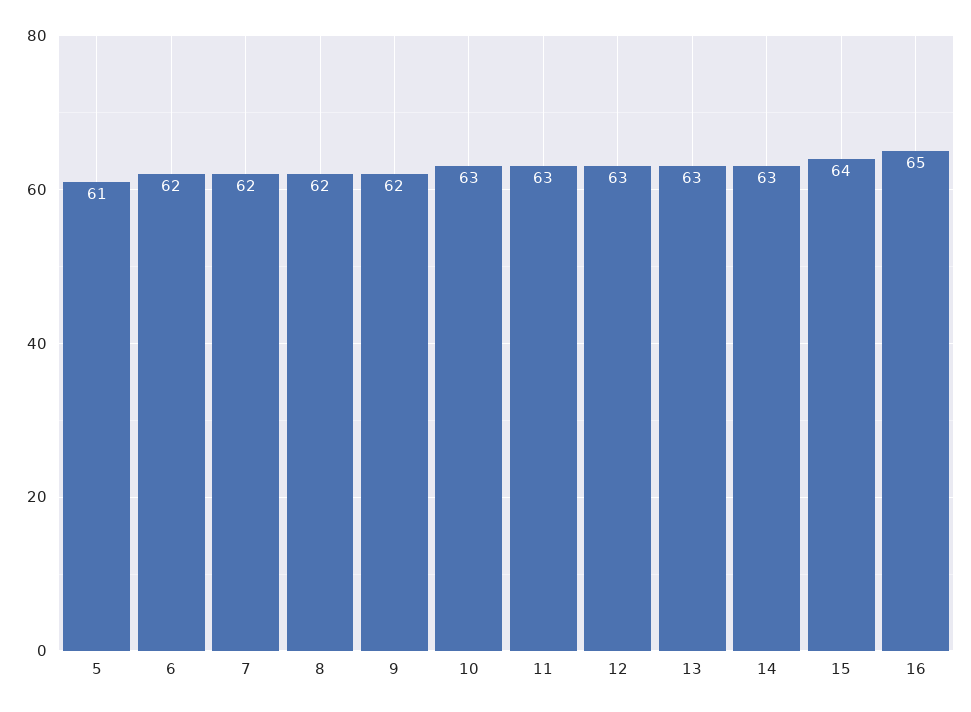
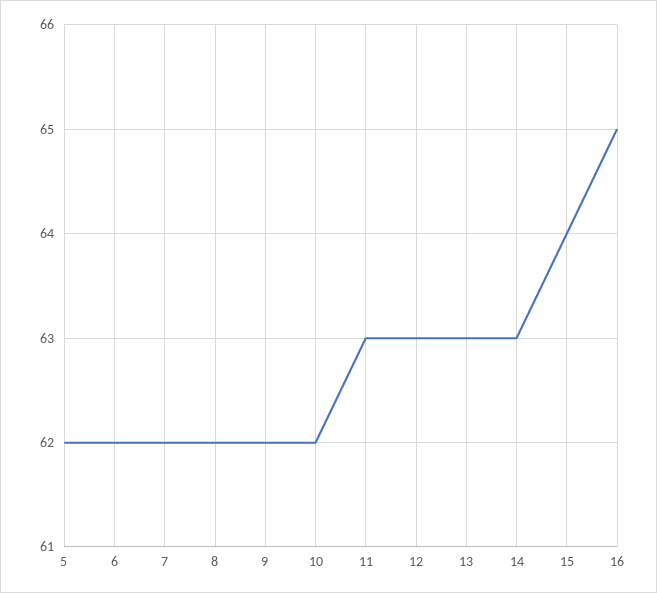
5: 61 -> 62
10: 63 -> 62

